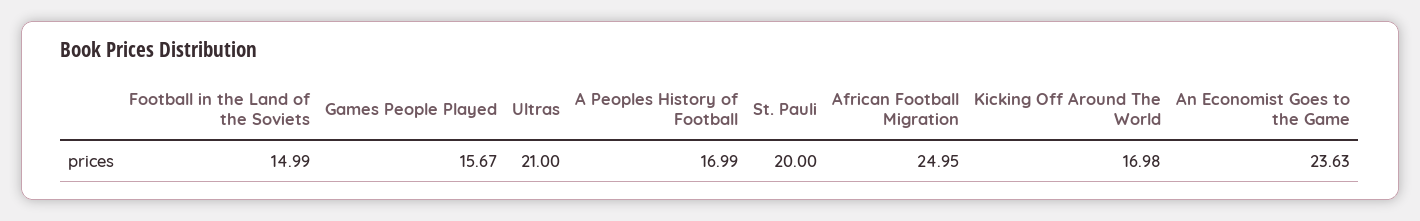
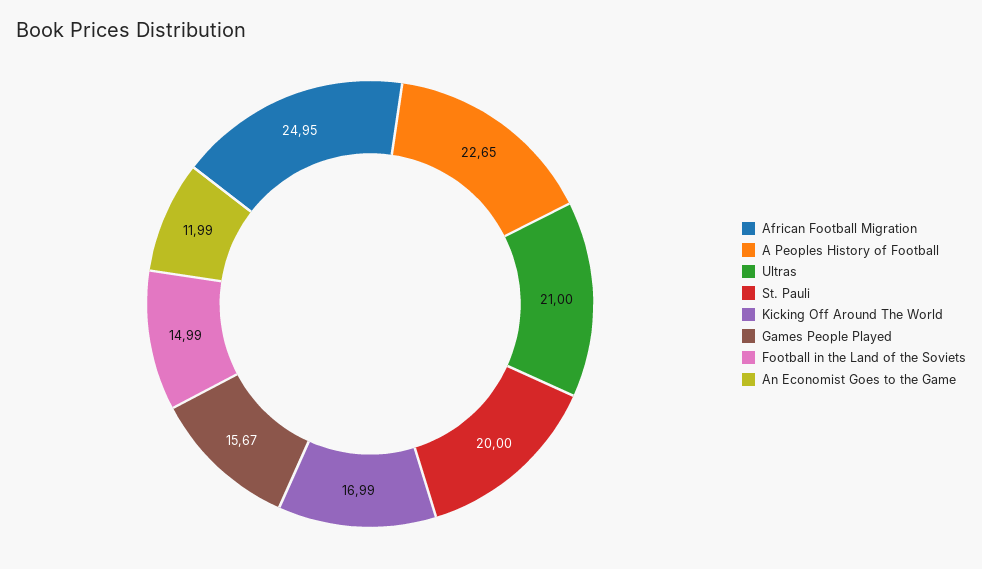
A Peoples History of Football: 16.99 -> 22.65
Kicking Off Around The World: 16.98 -> 16.99
An Economist Goes to the Game: 23.63 -> 11.99

